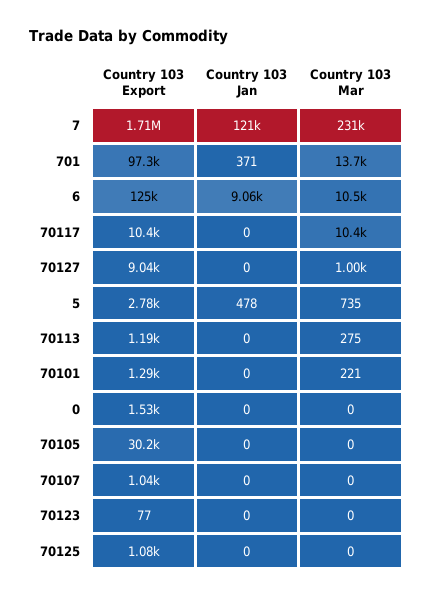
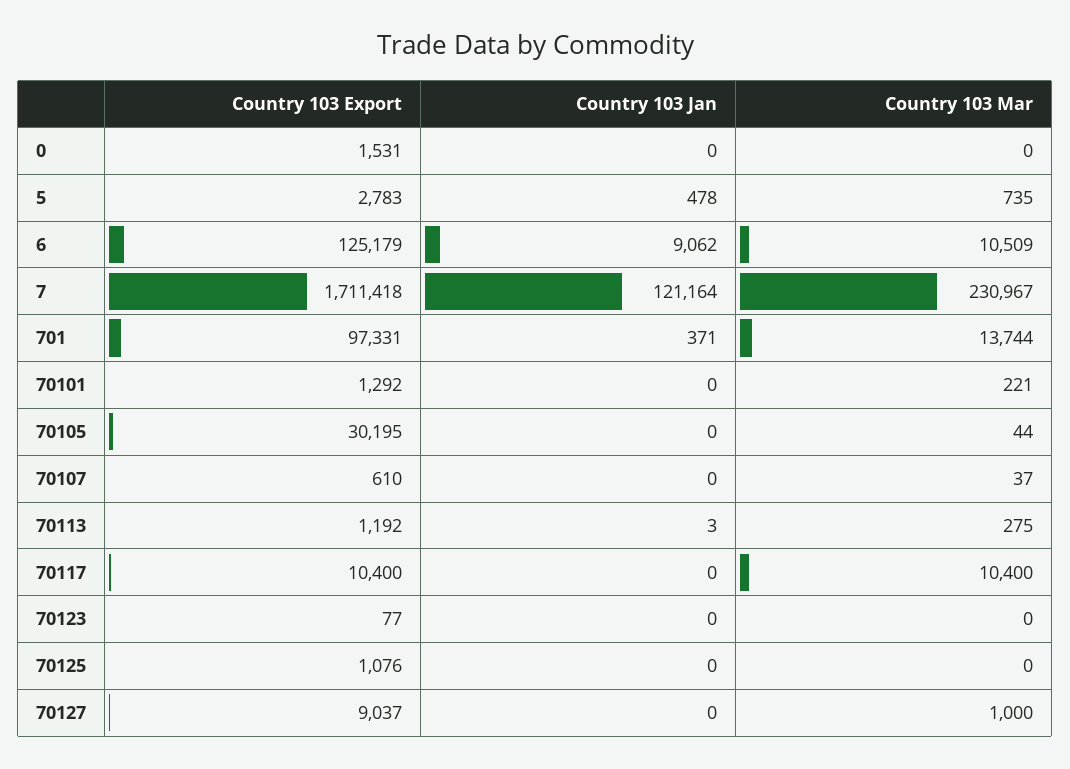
Country 103 Jan, 70113: 0 -> 3
Country 103 Mar, 70105: 0 -> 44
Country 103 Export, 70107: 1040 -> 610
Country 103 Mar, 70107: 0 -> 37

